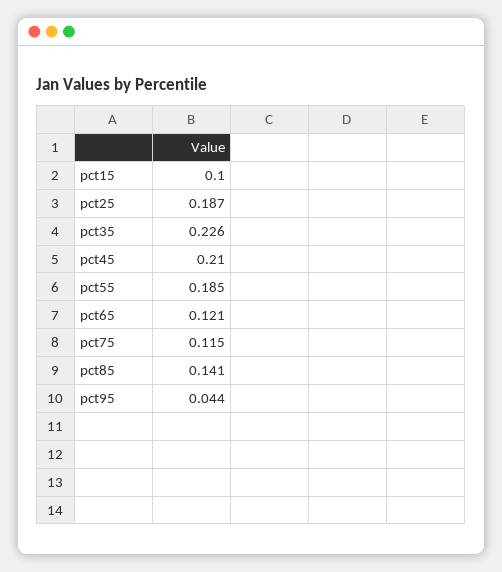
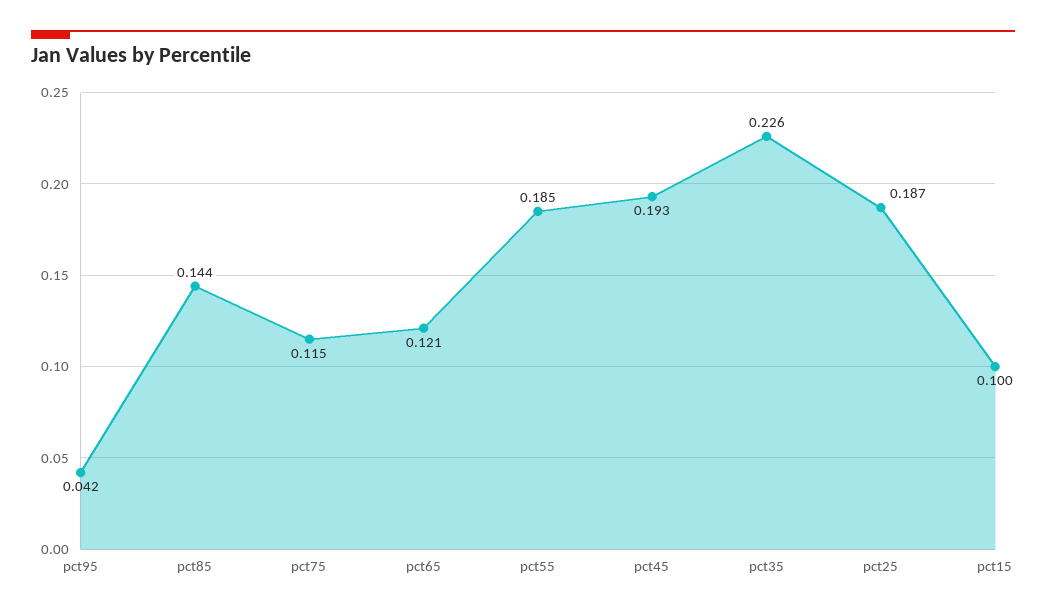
pct45: 0.21 -> 0.193
pct85: 0.141 -> 0.144
pct95: 0.044 -> 0.042

